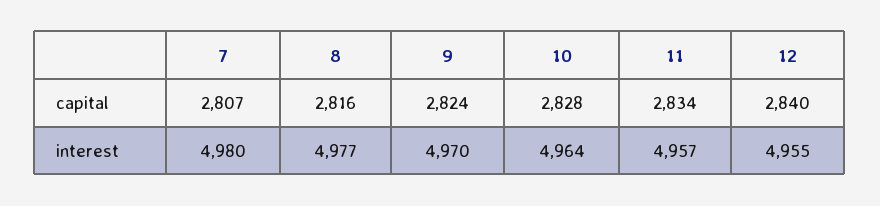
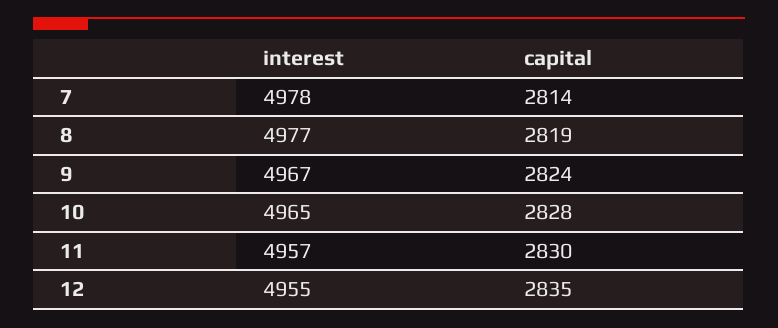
7, capital: 2807 -> 2814
8, capital: 2816 -> 2819
11, capital: 2834 -> 2830
12, capital: 2840 -> 2835
7, interest: 4980 -> 4978
9, interest: 4970 -> 4967
10, interest: 4964 -> 4965

